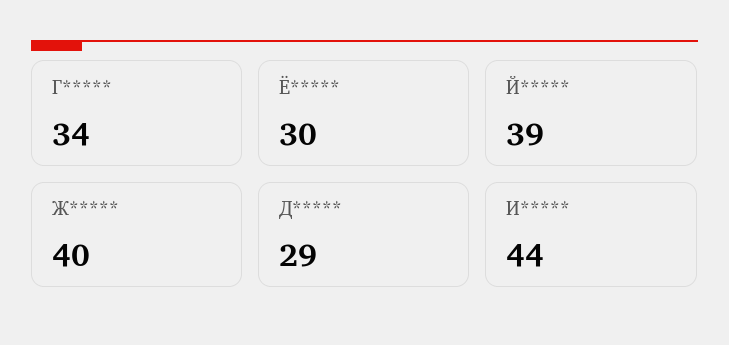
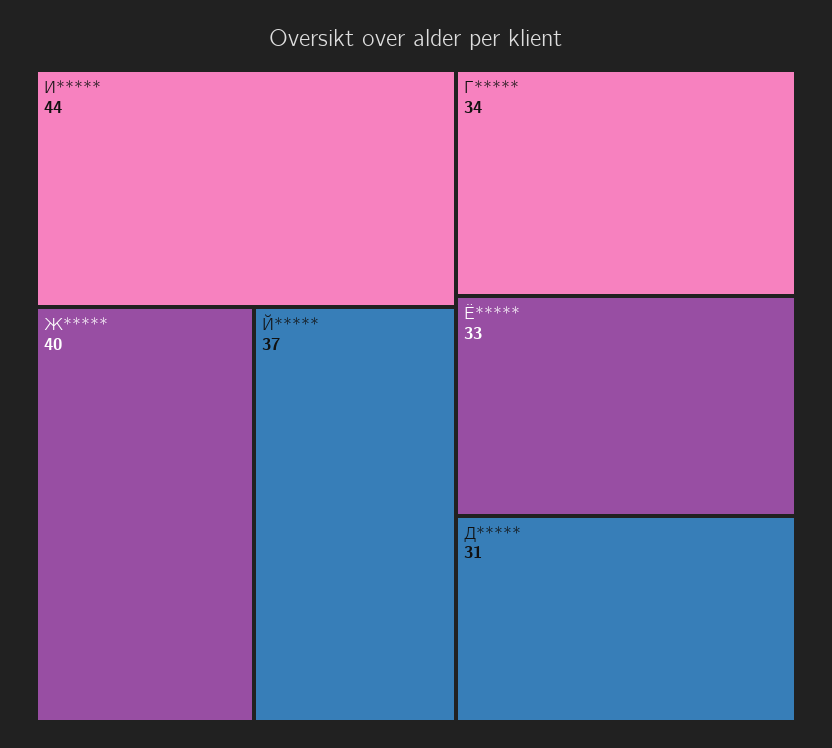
Ё*****: 30 -> 33
Й*****: 39 -> 37
Д*****: 29 -> 31

